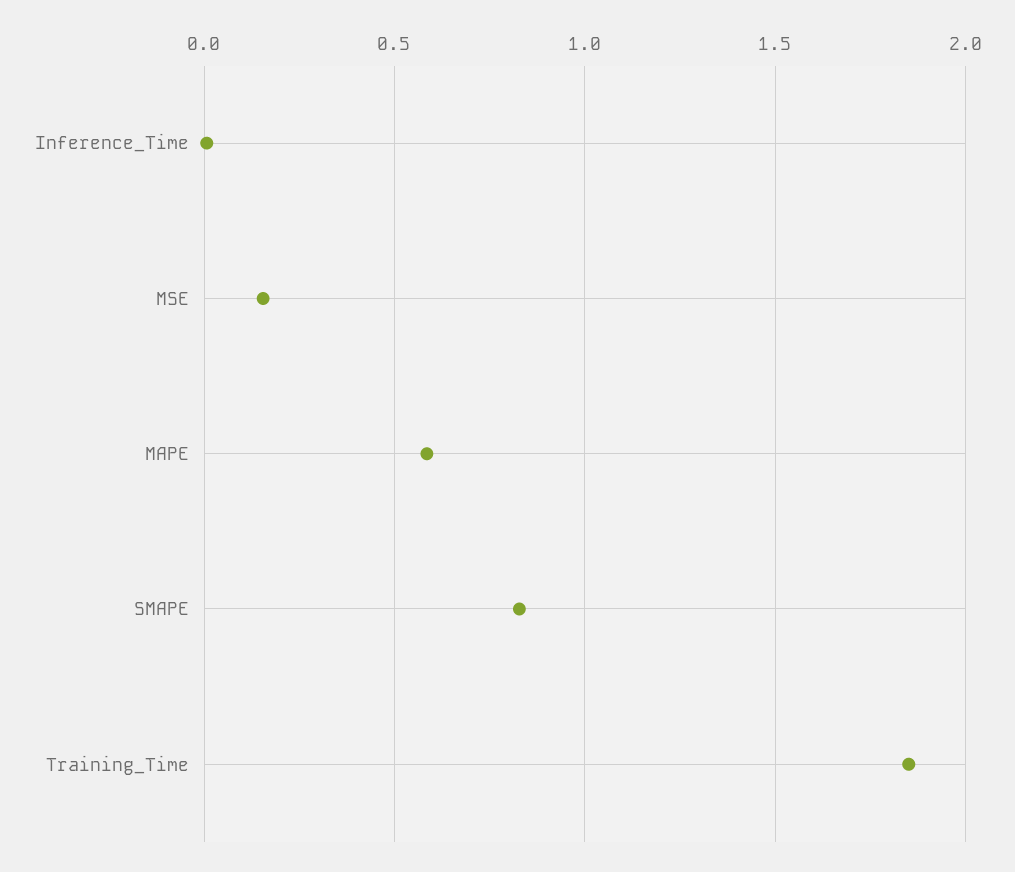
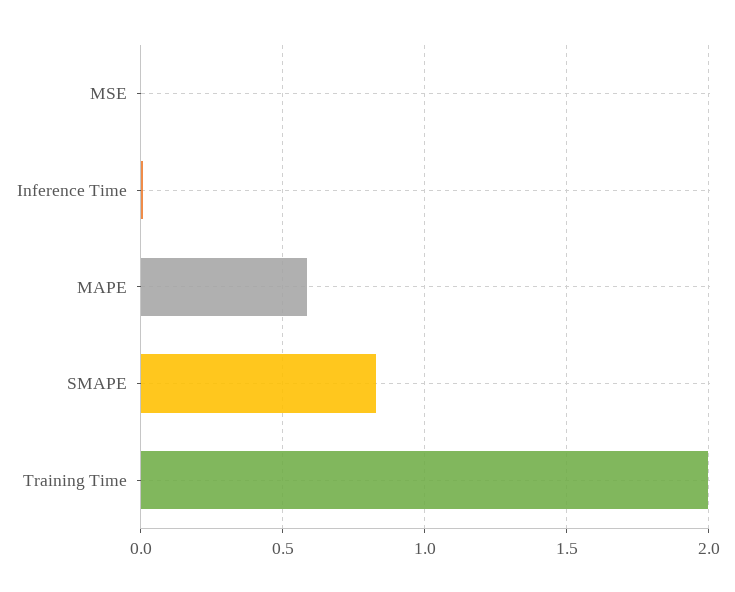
MSE: 0.15 -> 0
Training_Time: 1.85 -> 2

